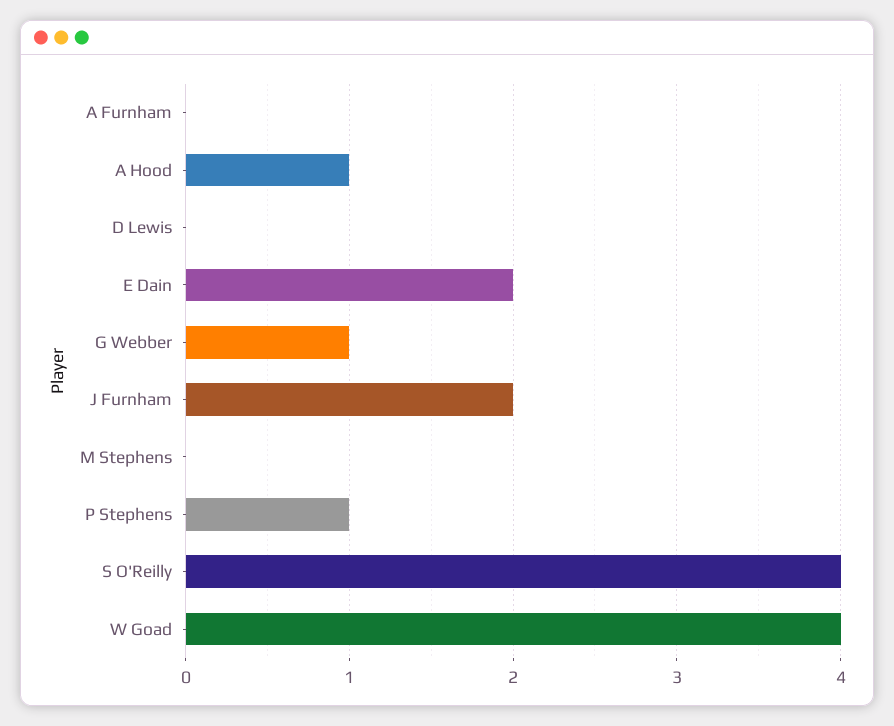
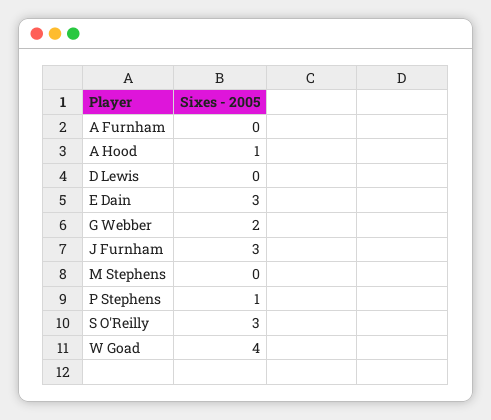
E Dain: 2 -> 3
G Webber: 1 -> 2
J Furnham: 2 -> 3
S O'Reilly: 4 -> 3

